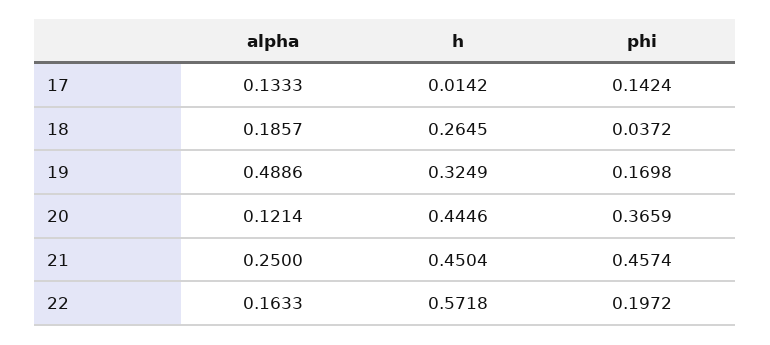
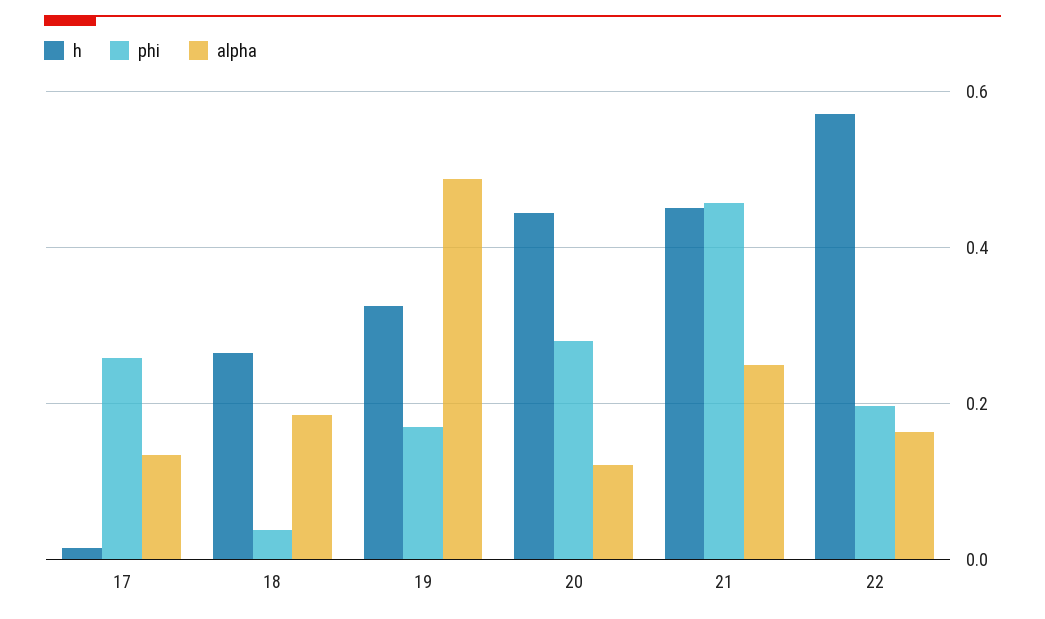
phi, 17: 0.1424 -> 0.26
phi, 20: 0.3659 -> 0.28

